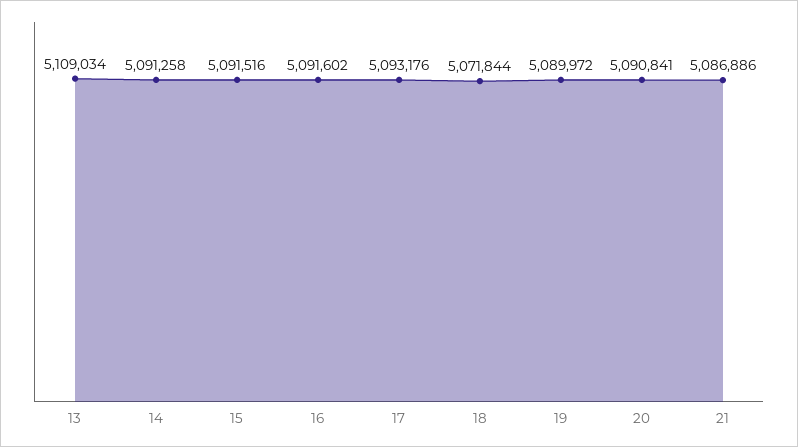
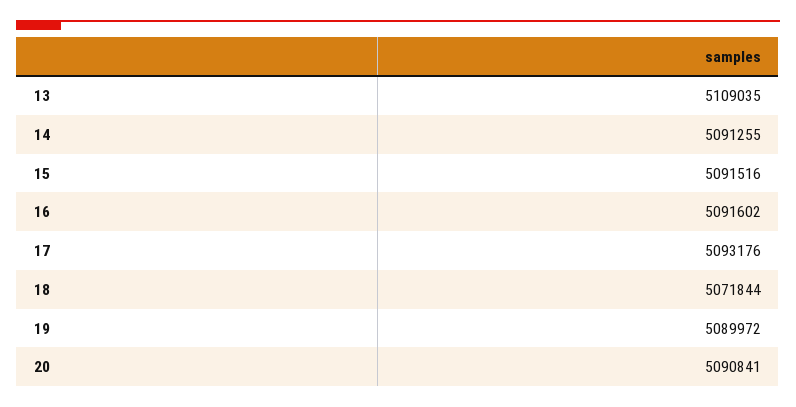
13: 5109034 -> 5109035
14: 5091258 -> 5091255
21: 5086886 -> none

